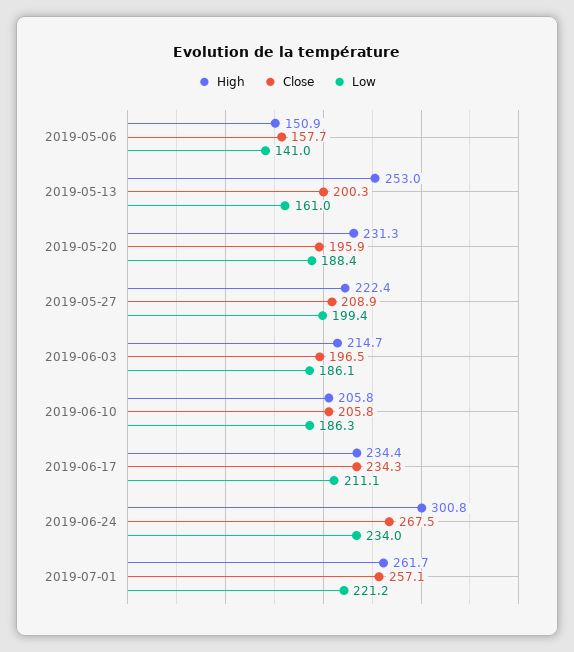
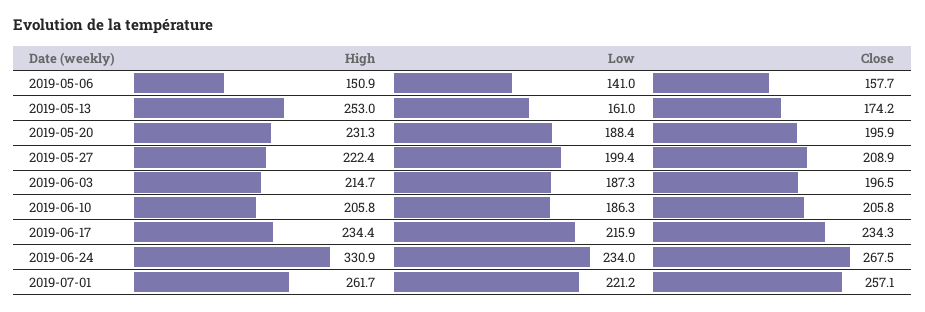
Close, 2019-05-13: 200.3 -> 174.2
Low, 2019-06-03: 186.1 -> 187.3
Low, 2019-06-17: 211.1 -> 215.9
High, 2019-06-24: 300.8 -> 330.9

